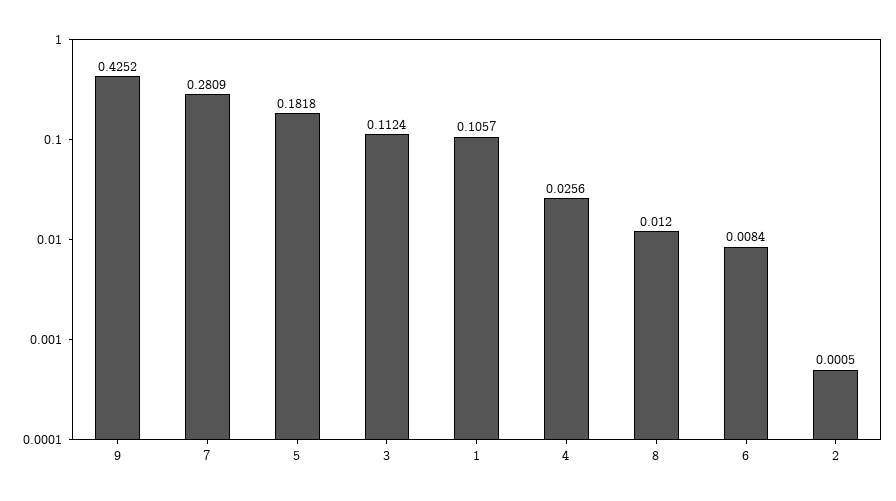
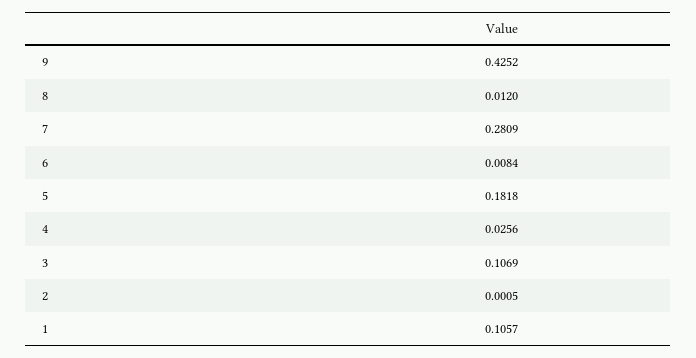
3: 0.1124 -> 0.1069

